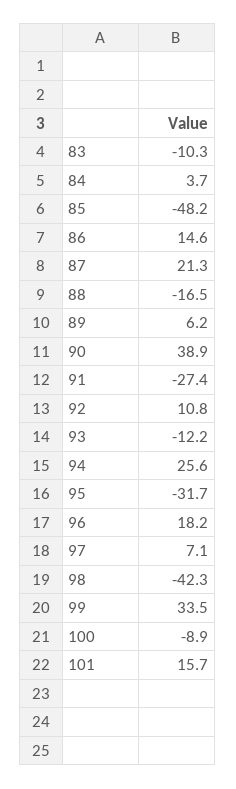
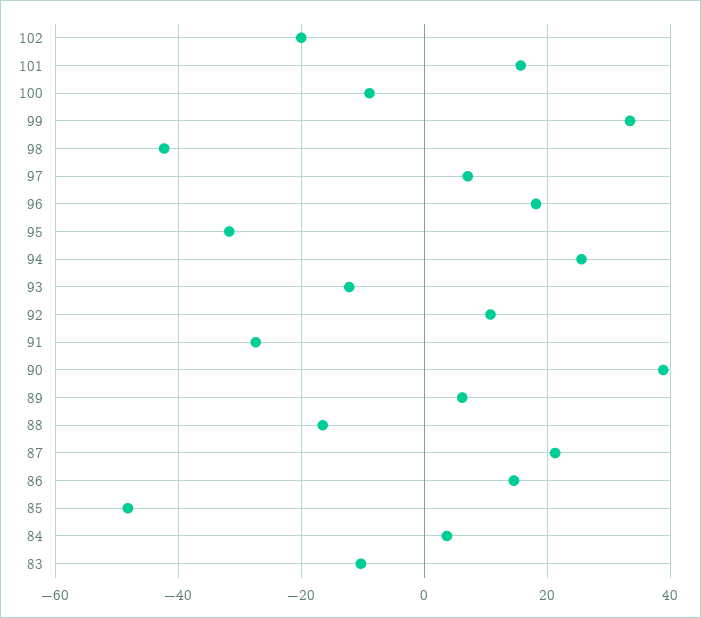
102: none -> -20

